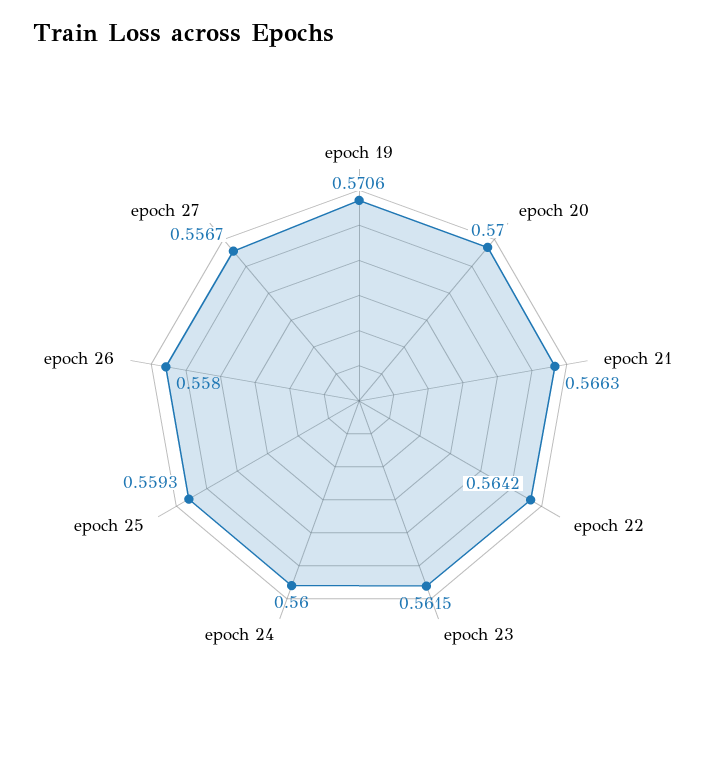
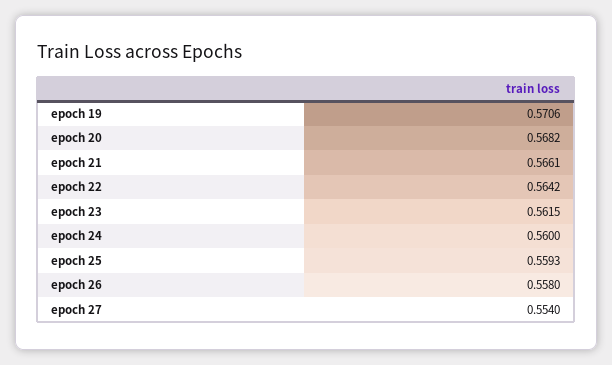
epoch 20: 0.57 -> 0.5682
epoch 21: 0.5663 -> 0.5661
epoch 27: 0.5567 -> 0.554

